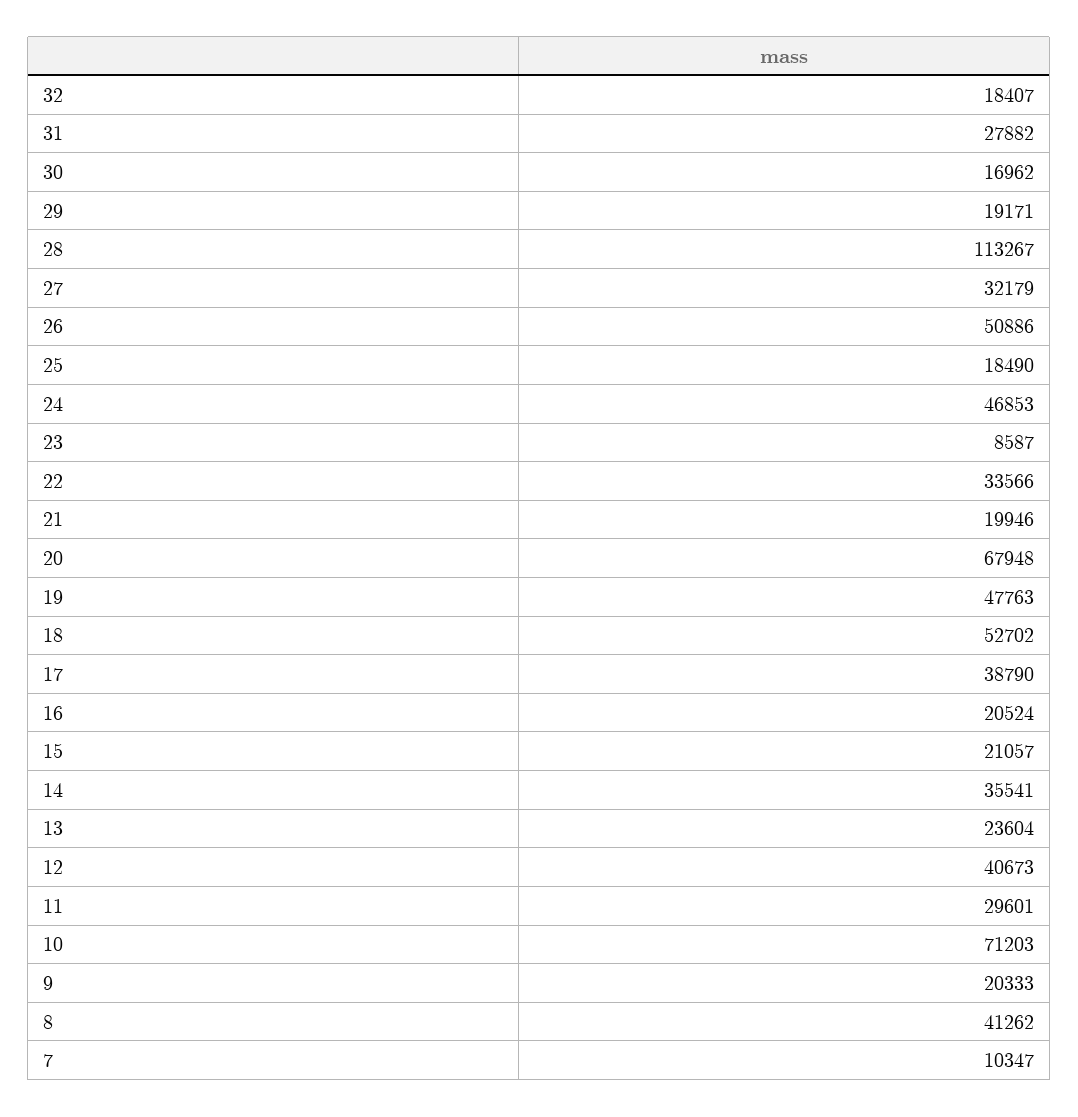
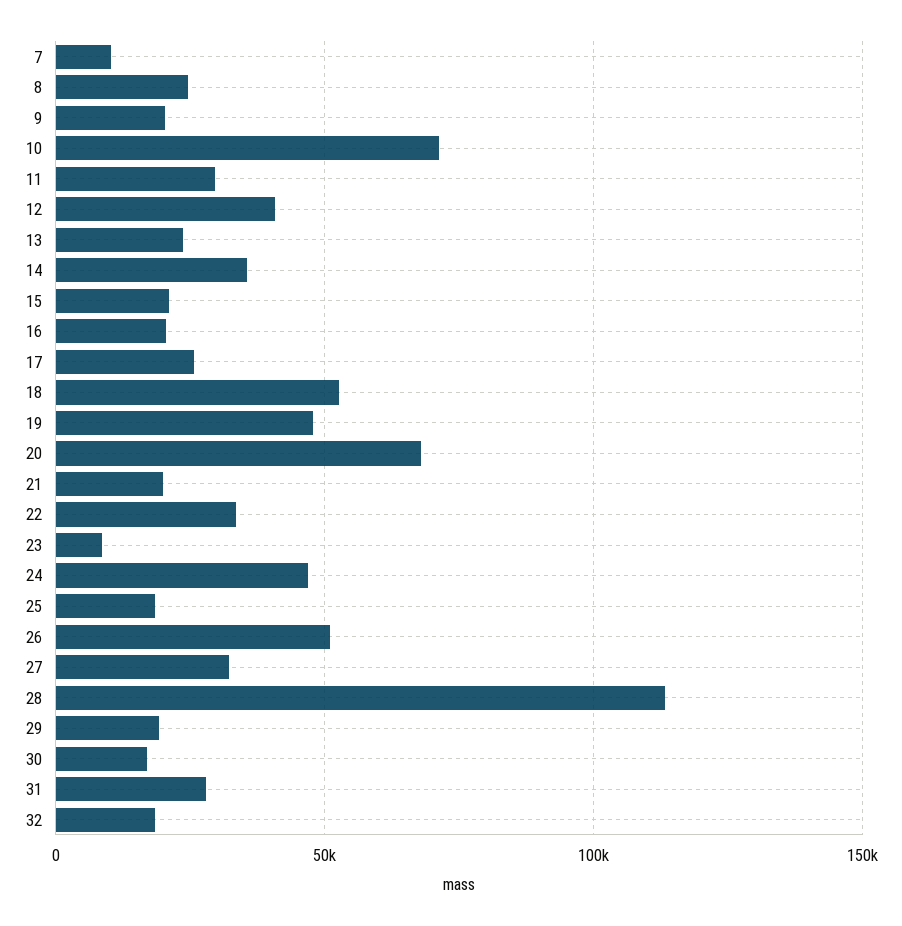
17: 38790 -> 25000
8: 41262 -> 25000

